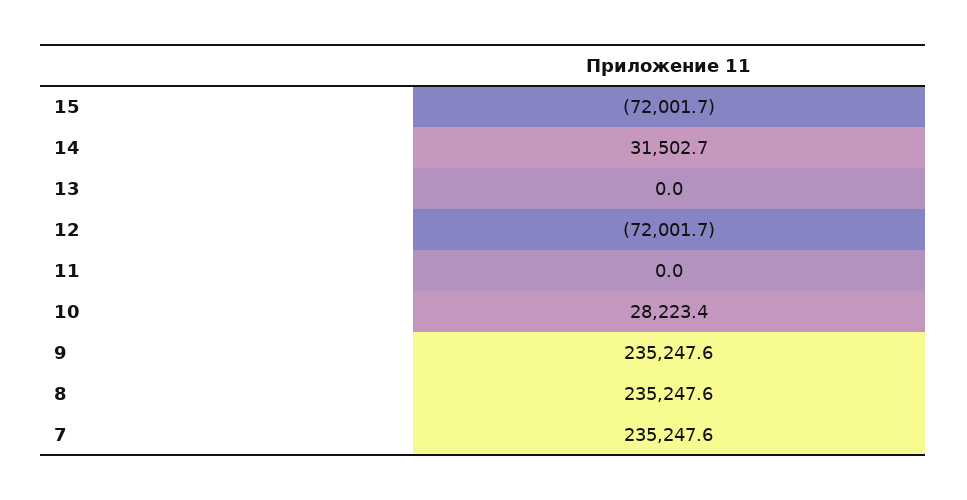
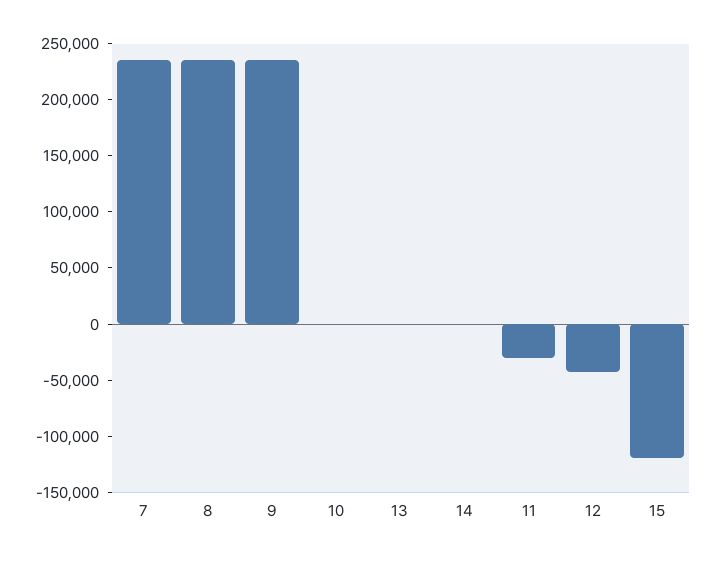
15: -72001.7 -> -120000
14: 31502.7 -> 0
12: -72001.7 -> -40000
11: 0 -> -30000
10: 28223.4 -> 0

